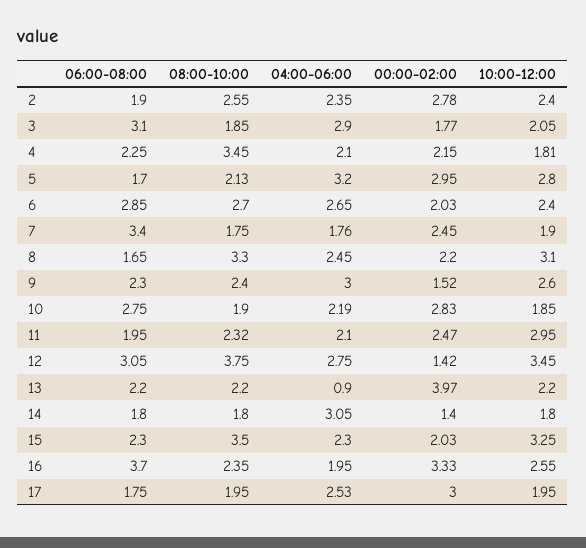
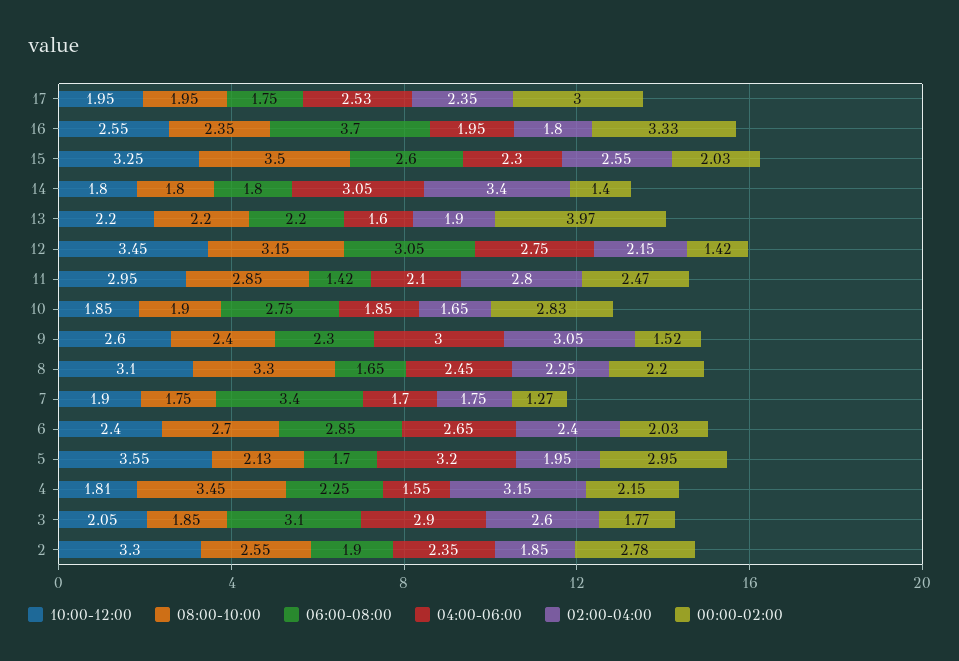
10:00-12:00, 2: 2.4 -> 3.3
04:00-06:00, 4: 2.1 -> 1.55
10:00-12:00, 5: 2.8 -> 3.55
04:00-06:00, 7: 1.76 -> 1.7
00:00-02:00, 7: 2.45 -> 1.27
04:00-06:00, 10: 2.19 -> 1.85
06:00-08:00, 11: 1.95 -> 1.42
08:00-10:00, 11: 2.32 -> 2.85
08:00-10:00, 12: 3.75 -> 3.15
04:00-06:00, 13: 0.9 -> 1.6
06:00-08:00, 15: 2.3 -> 2.6
02:00-04:00, 17: none -> 2.35
02:00-04:00, 16: none -> 1.8
02:00-04:00, 15: none -> 2.55
02:00-04:00, 14: none -> 3.4
02:00-04:00, 13: none -> 1.9
02:00-04:00, 12: none -> 2.15
02:00-04:00, 11: none -> 2.8
02:00-04:00, 10: none -> 1.65
02:00-04:00, 9: none -> 3.05
02:00-04:00, 8: none -> 2.25
02:00-04:00, 7: none -> 1.75
02:00-04:00, 6: none -> 2.4
02:00-04:00, 5: none -> 1.95
02:00-04:00, 4: none -> 3.15
02:00-04:00, 3: none -> 2.6
02:00-04:00, 2: none -> 1.85

